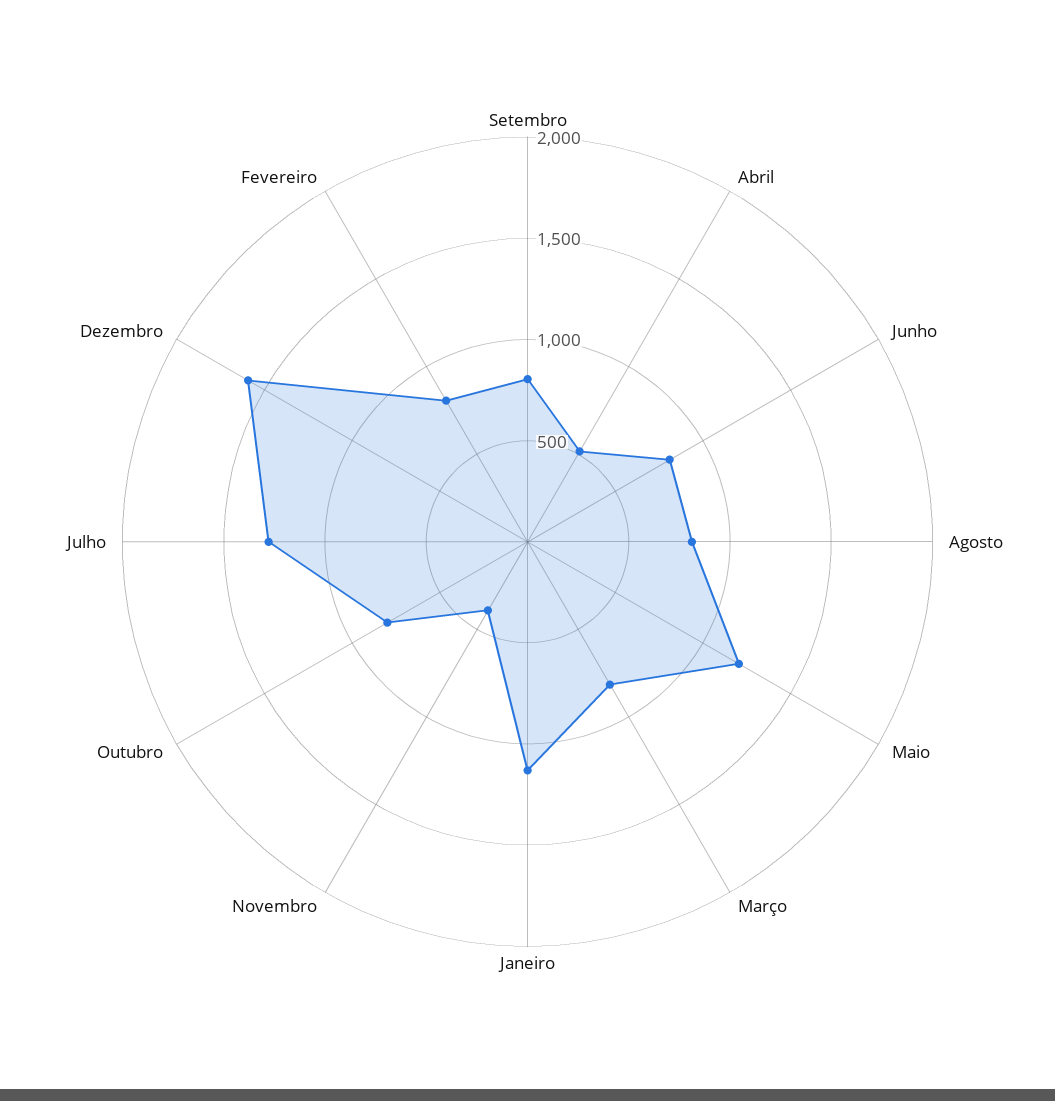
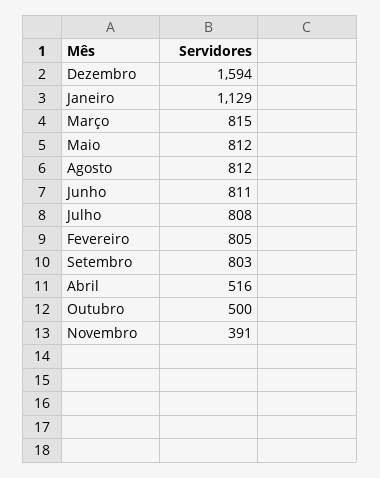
Maio: 1200 -> 812
Outubro: 800 -> 500
Julho: 1300 -> 808

